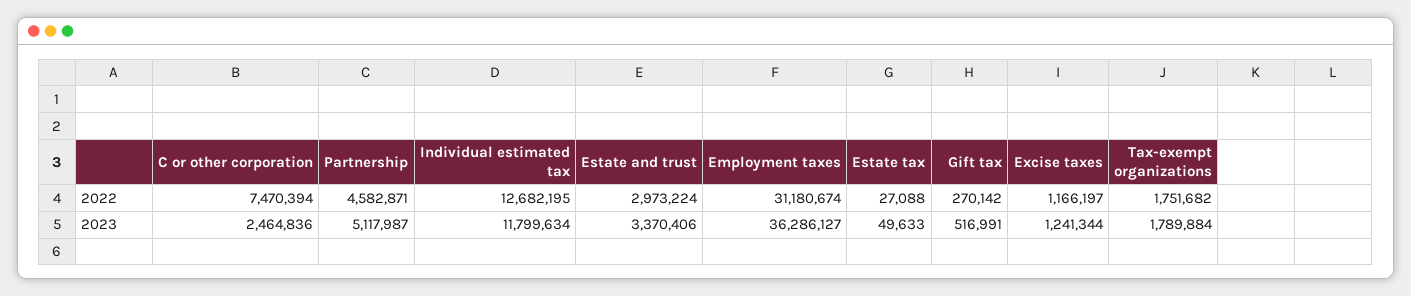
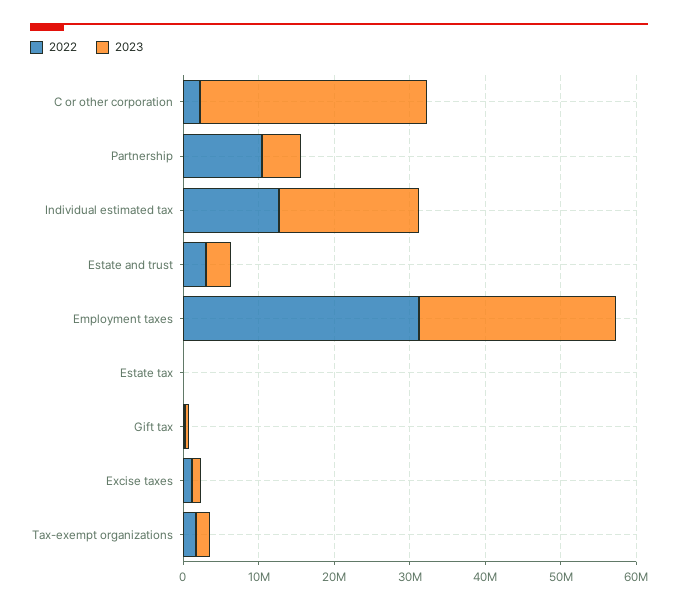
2022, C or other corporation: 7470394 -> 2000000
2022, Partnership: 4582871 -> 10000000
2023, C or other corporation: 2464836 -> 30000000
2023, Individual estimated tax: 11799634 -> 18000000
2023, Employment taxes: 36286127 -> 26000000

